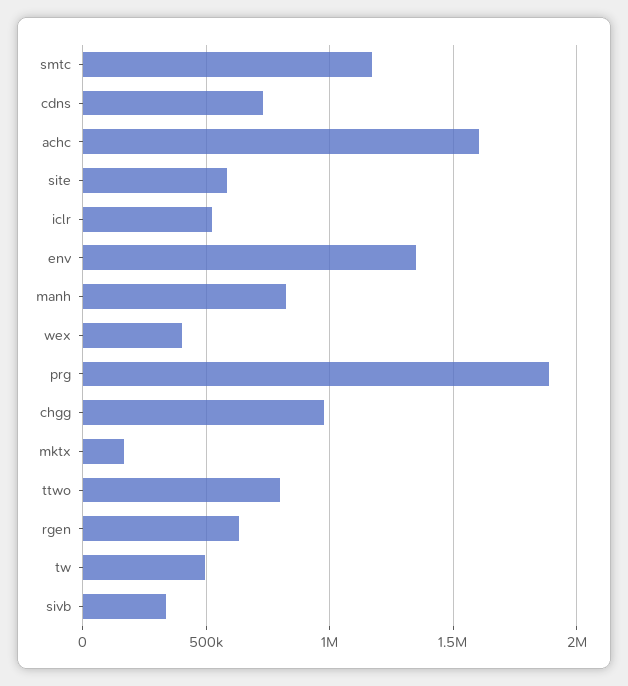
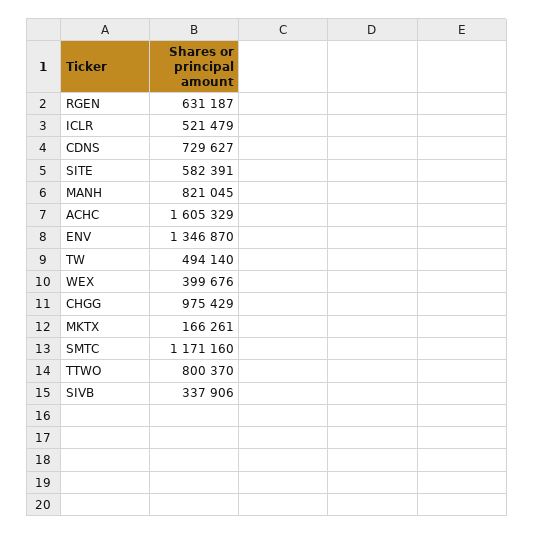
prg: 1900000 -> none

